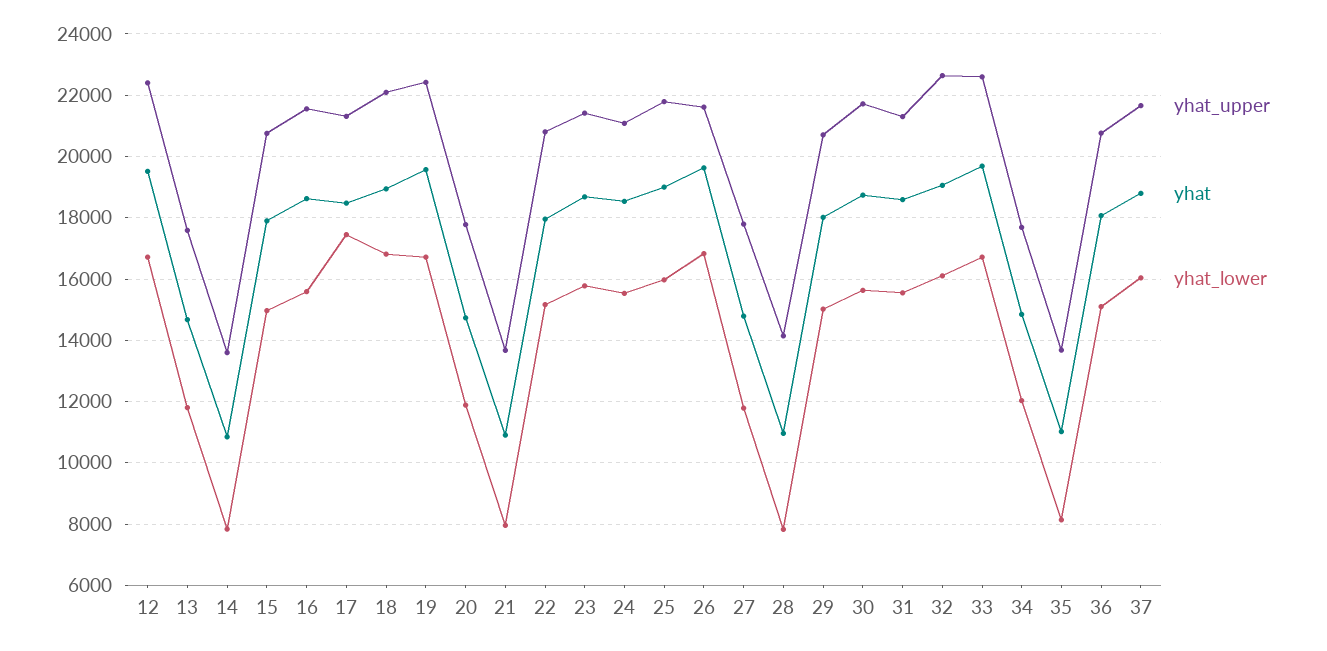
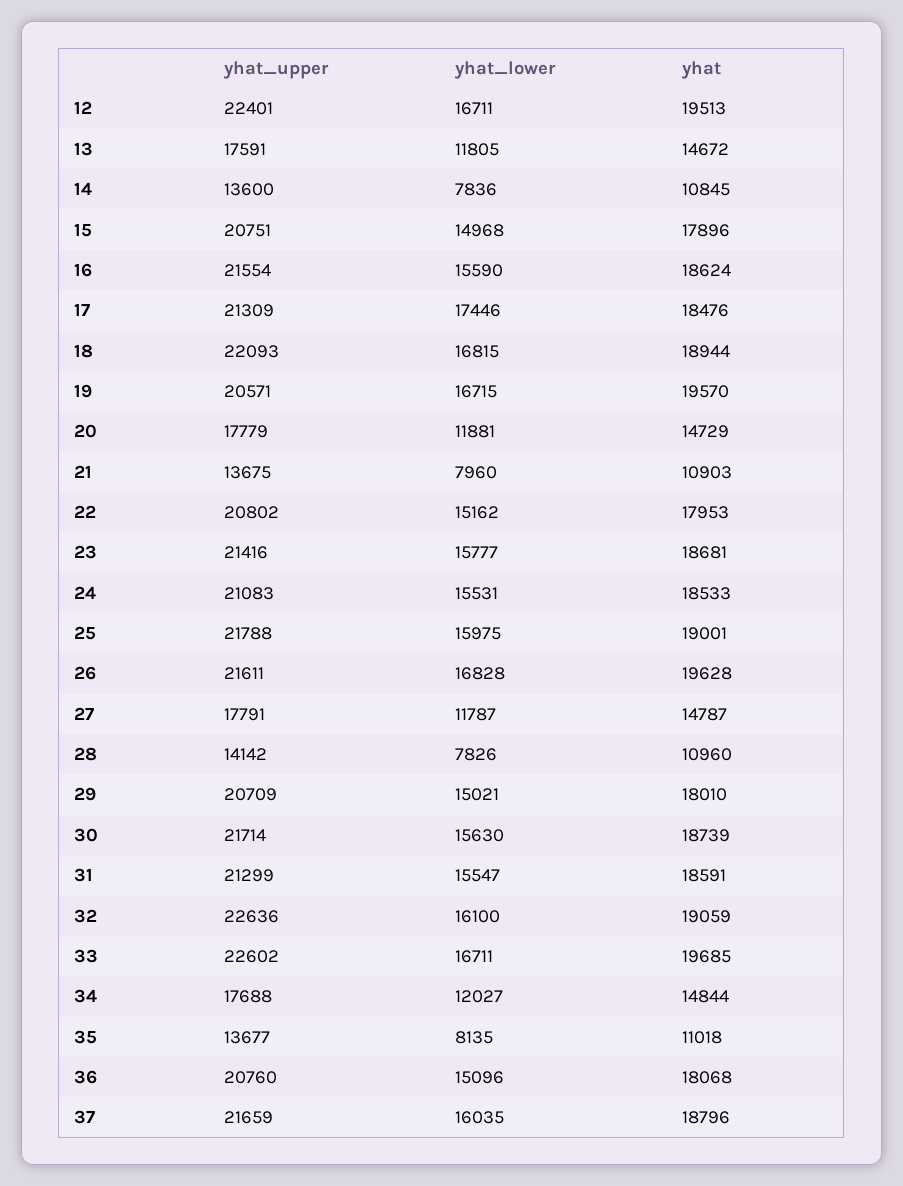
yhat_upper, 19: 22400 -> 20571

